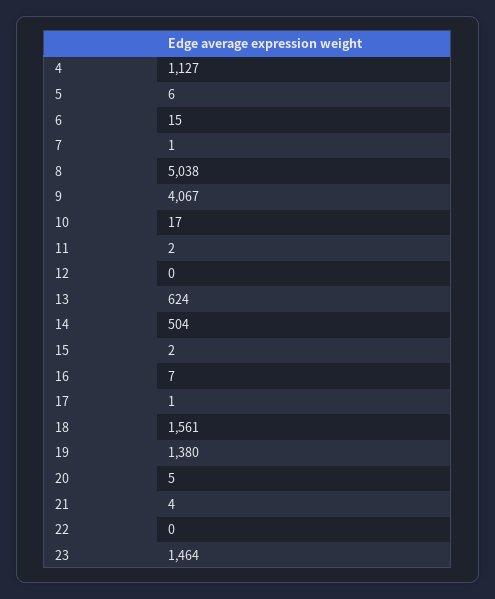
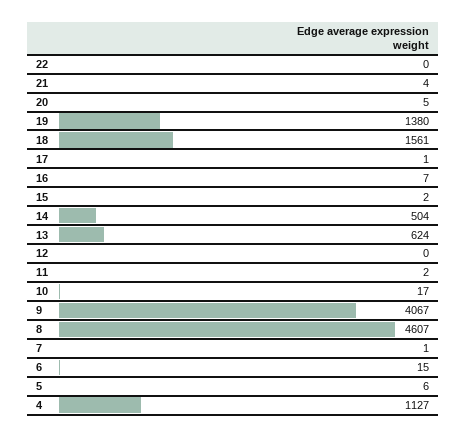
8: 5038 -> 4607
23: 1464 -> none

